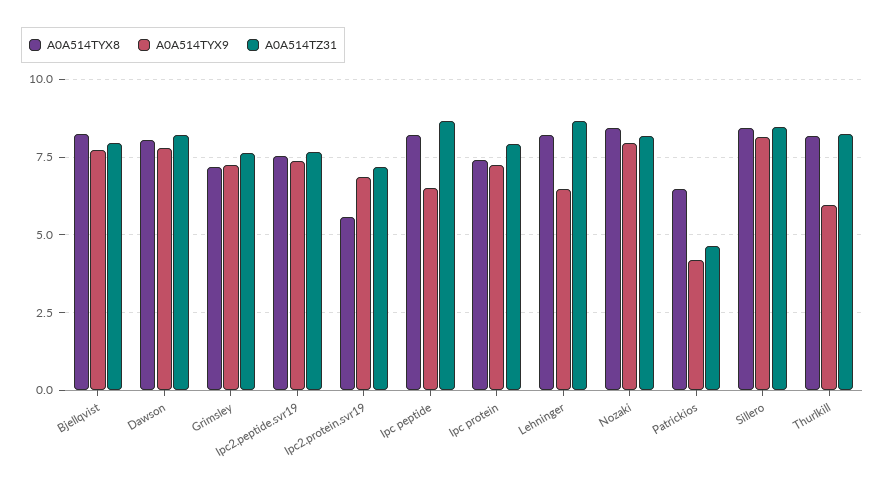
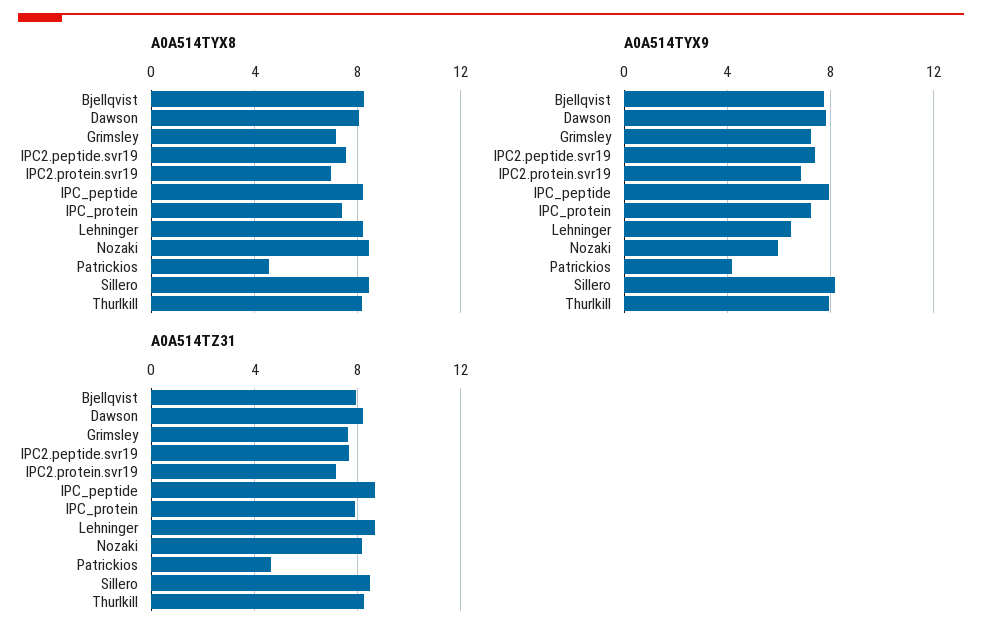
A0A514TYX8, Ipc2.protein.svr19: 5.5 -> 7
A0A514TYX9, Ipc peptide: 6.5 -> 8
A0A514TYX9, Nozaki: 8 -> 6
A0A514TYX8, Patrickios: 6.5 -> 4.5
A0A514TYX9, Thurlkill: 6 -> 8

